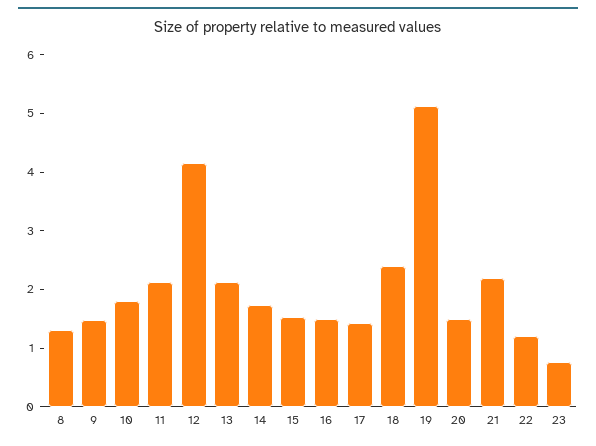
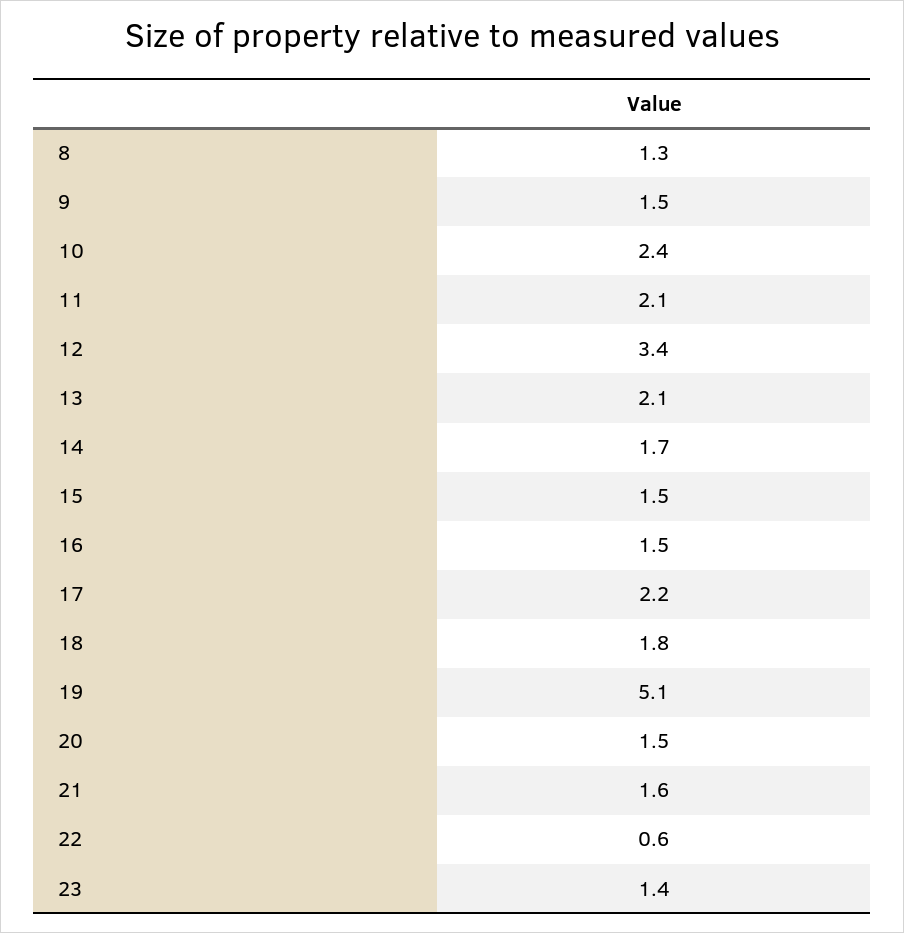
10: 1.8 -> 2.4
12: 4.2 -> 3.4
17: 1.4 -> 2.2
18: 2.4 -> 1.8
21: 2.2 -> 1.6
22: 1.2 -> 0.6
23: 0.8 -> 1.4

